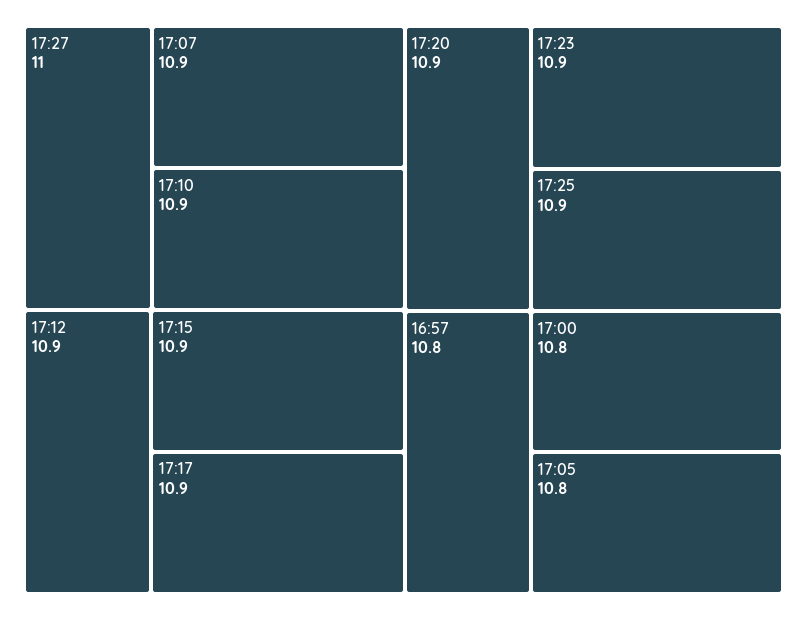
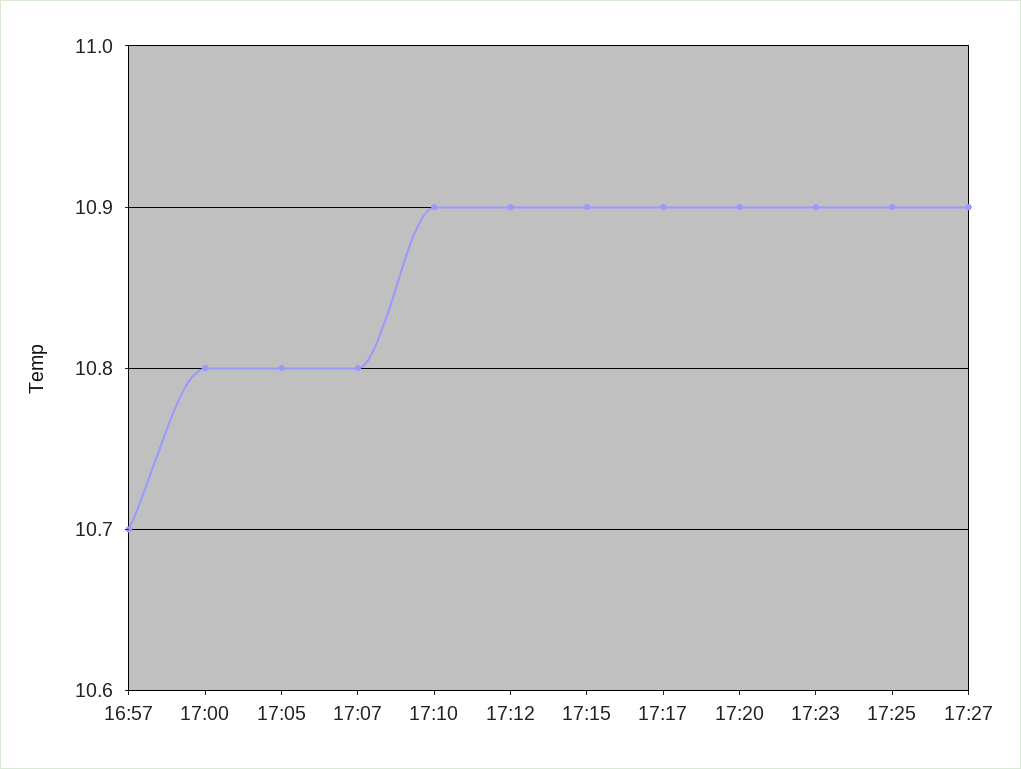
17:27: 11 -> 10.9
17:07: 10.9 -> 10.8
16:57: 10.8 -> 10.7

